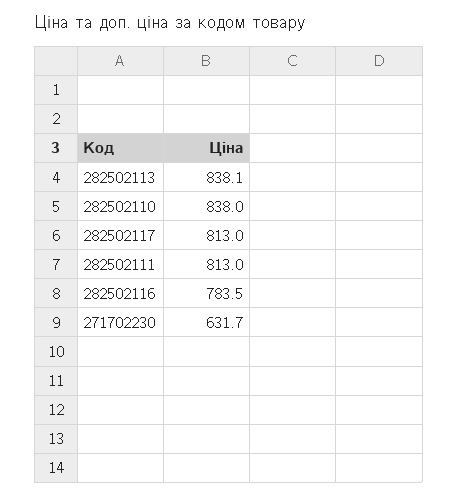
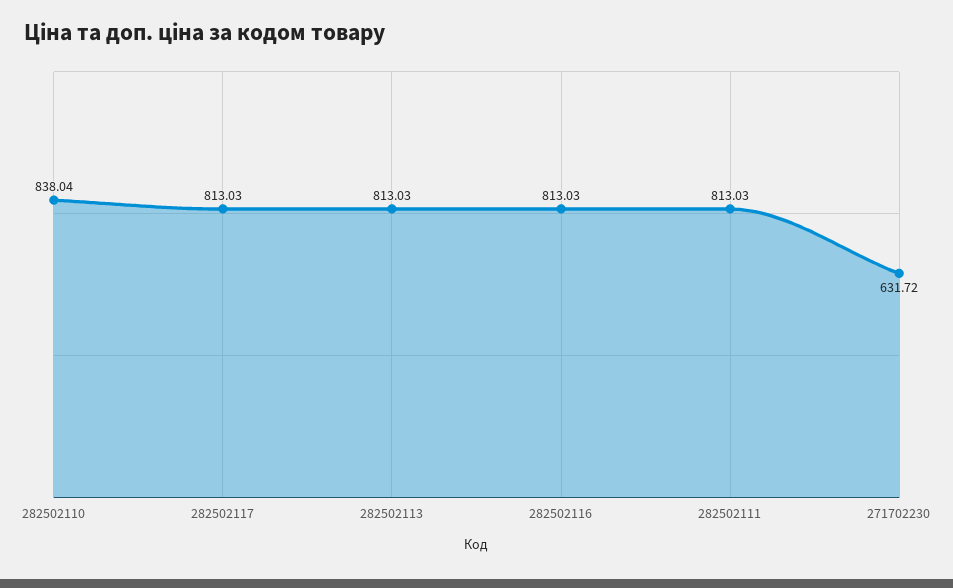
282502113: 838.1 -> 813.03
282502116: 783.5 -> 813.03

